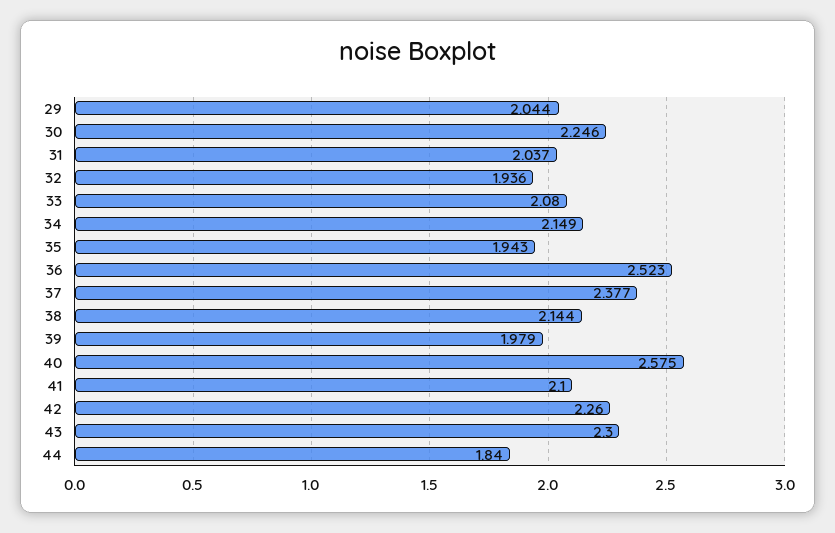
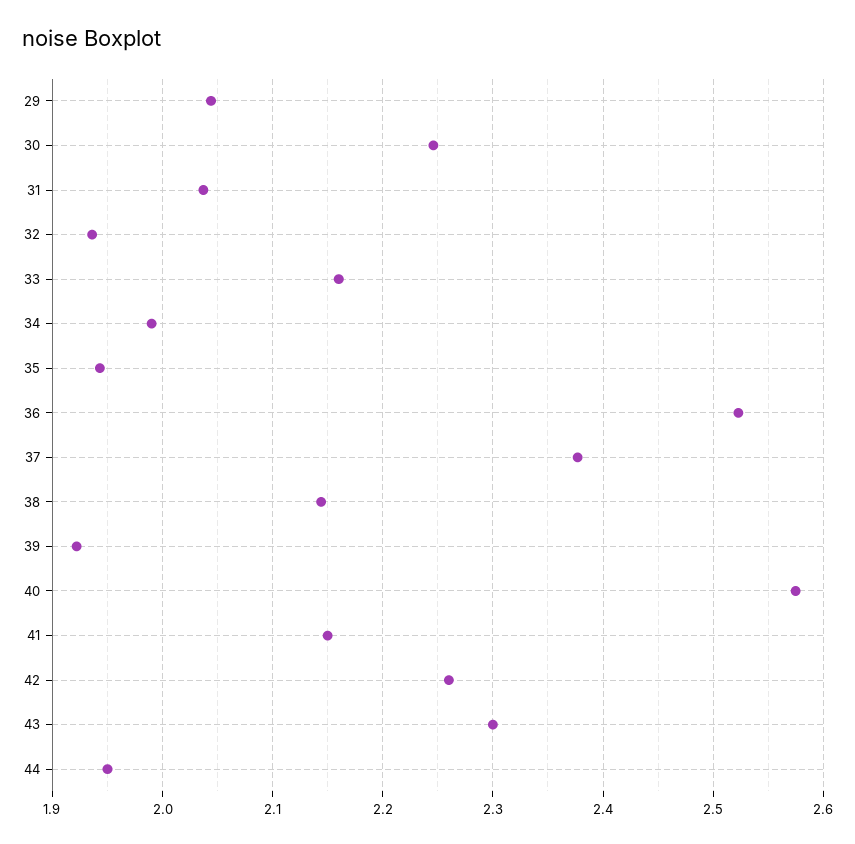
33: 2.08 -> 2.16
34: 2.149 -> 1.99
39: 1.979 -> 1.92
41: 2.1 -> 2.15
44: 1.84 -> 1.95

